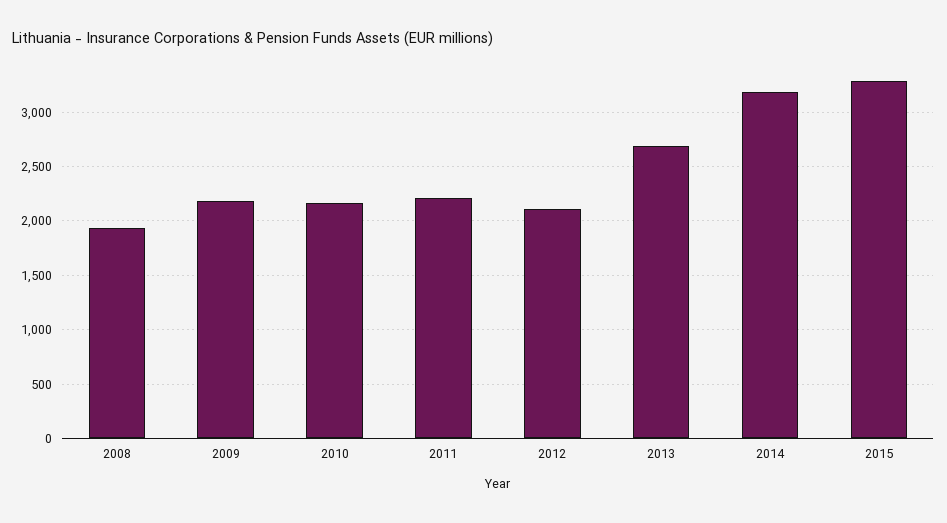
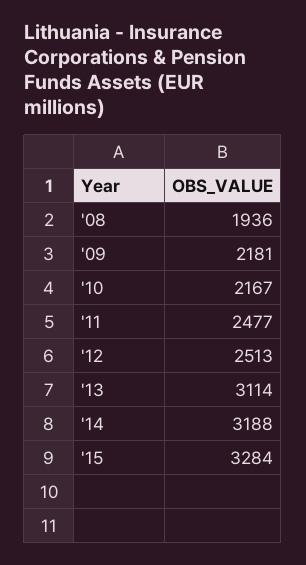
2011: 2200 -> 2477
2012: 2100 -> 2513
2013: 2700 -> 3114

